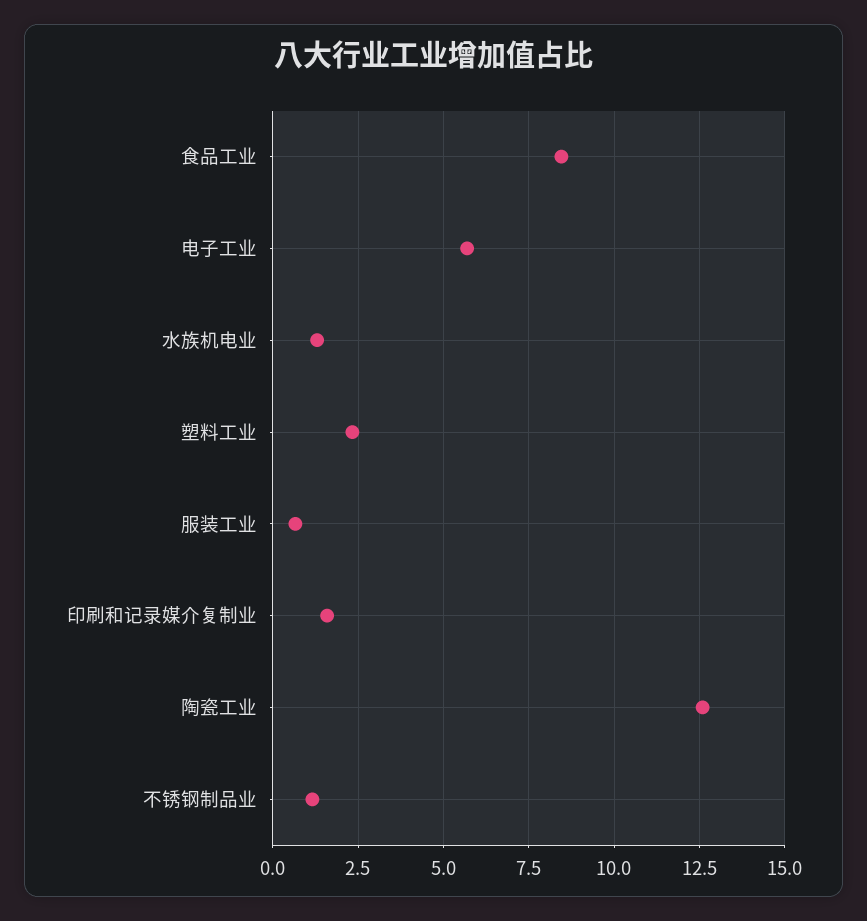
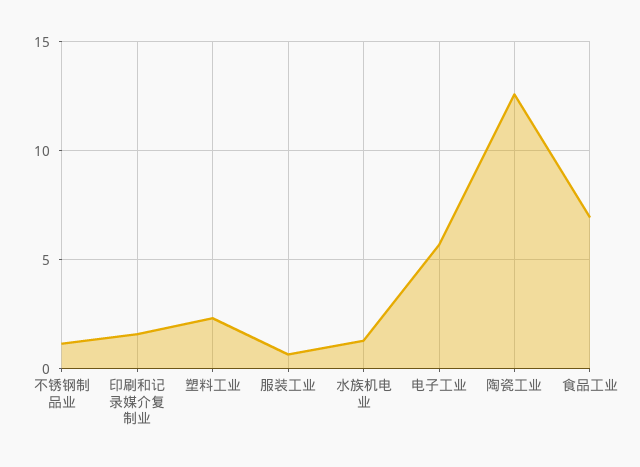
食品工业: 8.5 -> 7

